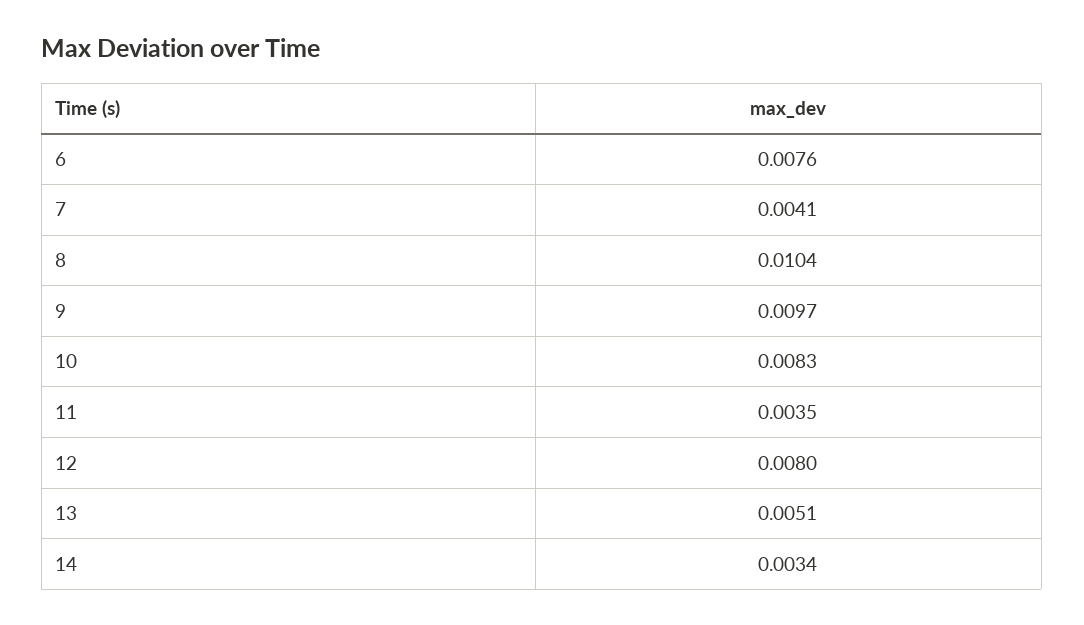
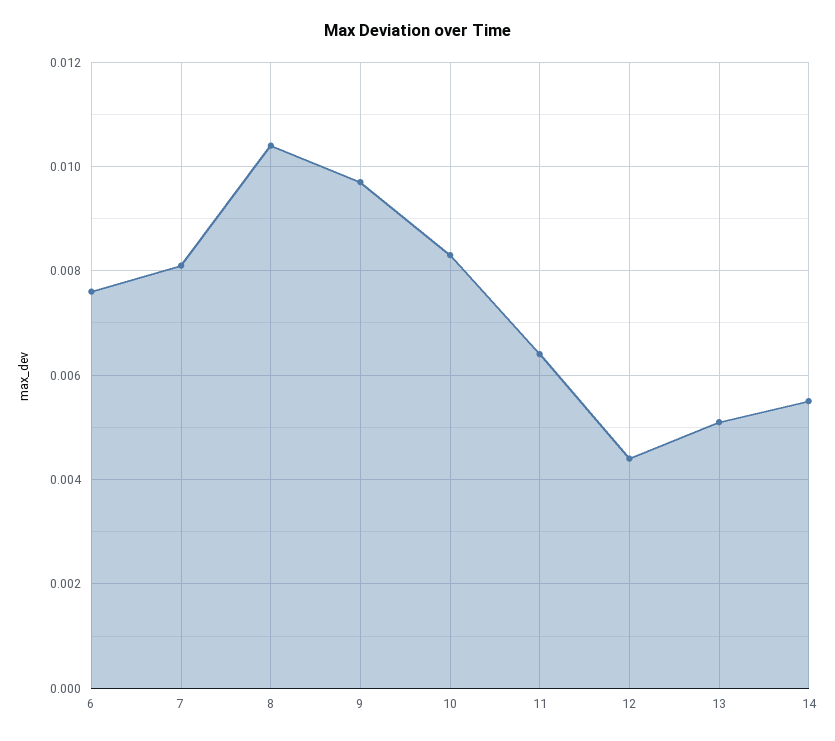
7: 0.0041 -> 0.008
11: 0.0035 -> 0.0065
12: 0.008 -> 0.0045
14: 0.0034 -> 0.0055

